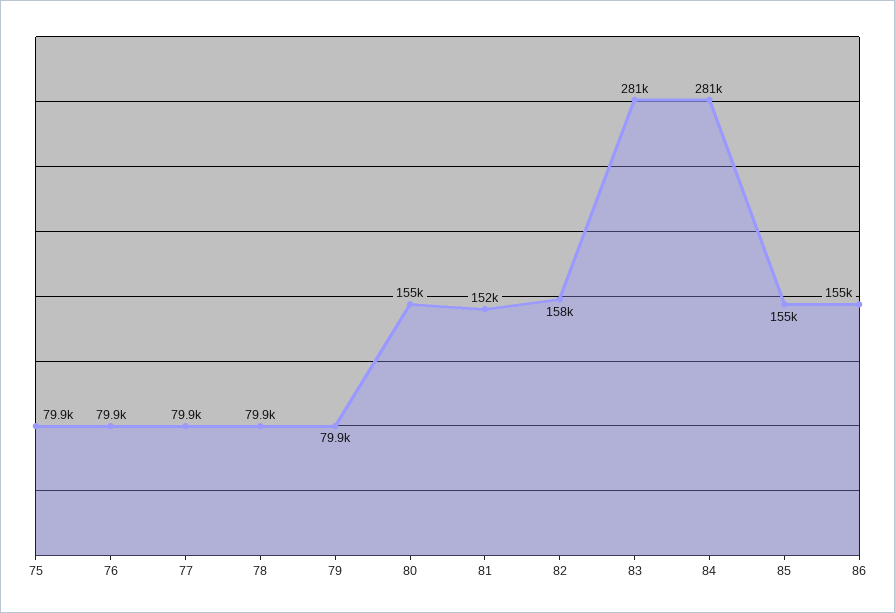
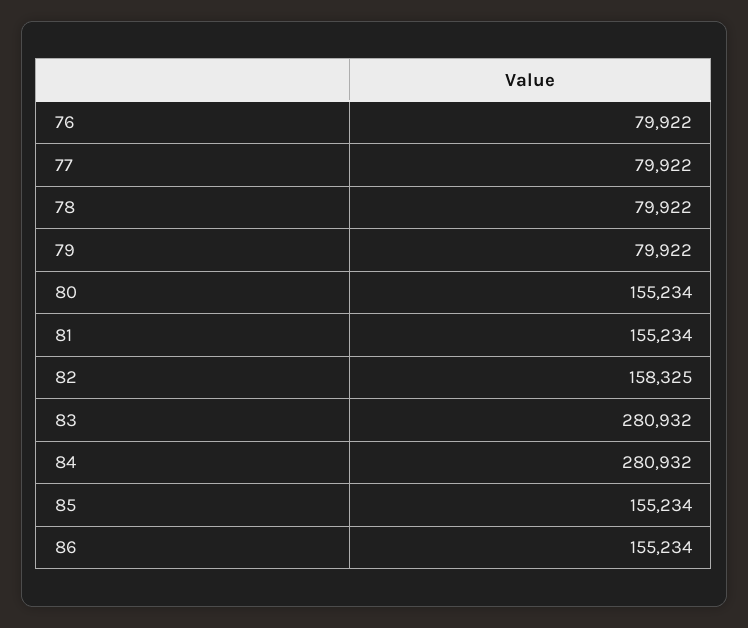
75: 79900 -> none
81: 152000 -> 155234

